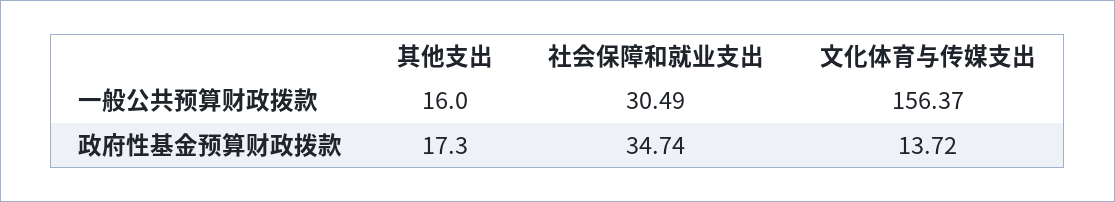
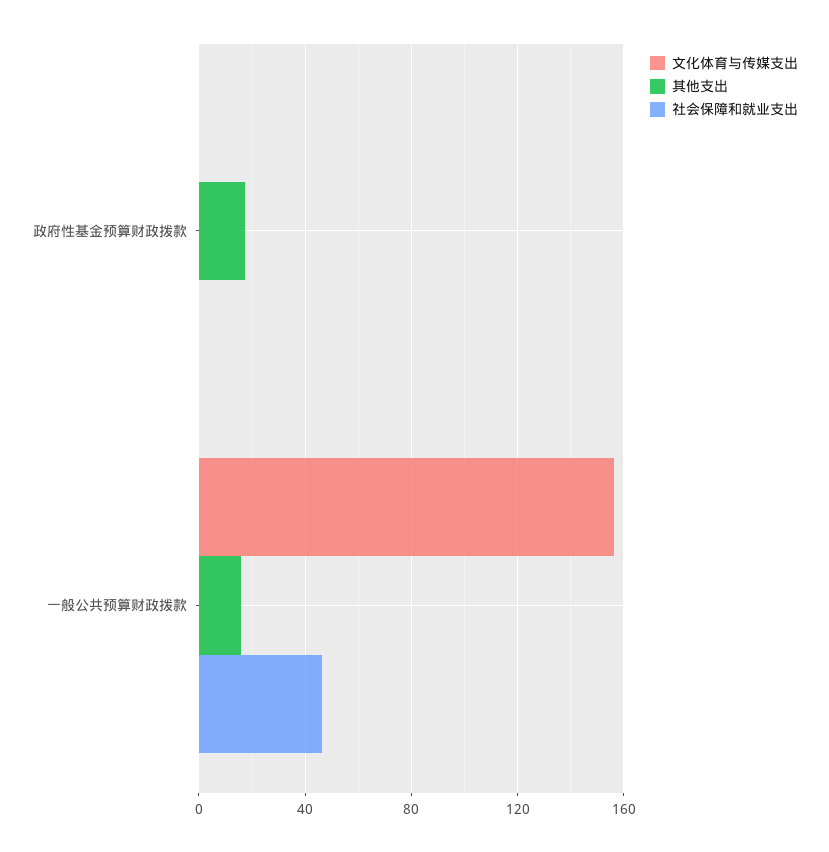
社会保障和就业支出, 一般公共预算财政拨款: 30.49 -> 45
社会保障和就业支出, 政府性基金预算财政拨款: 34.74 -> 0
文化体育与传媒支出, 政府性基金预算财政拨款: 13.72 -> 0

